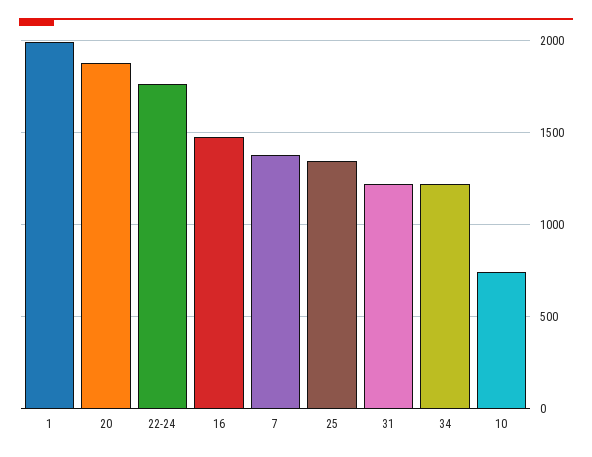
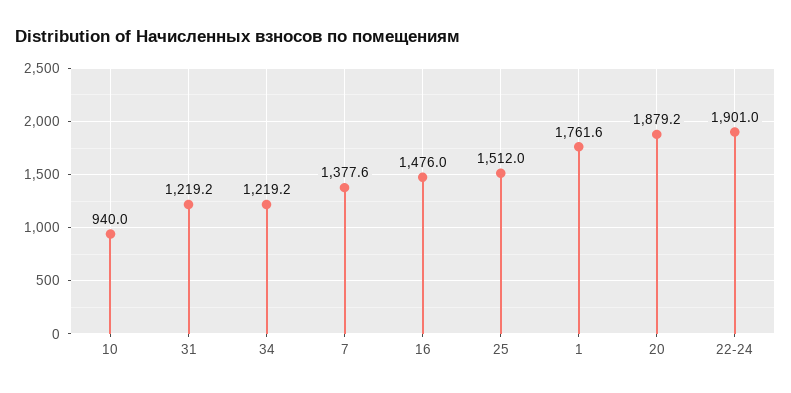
1: 2000 -> 1761.6
22-24: 1750 -> 1901
25: 1350 -> 1512
10: 750 -> 940

